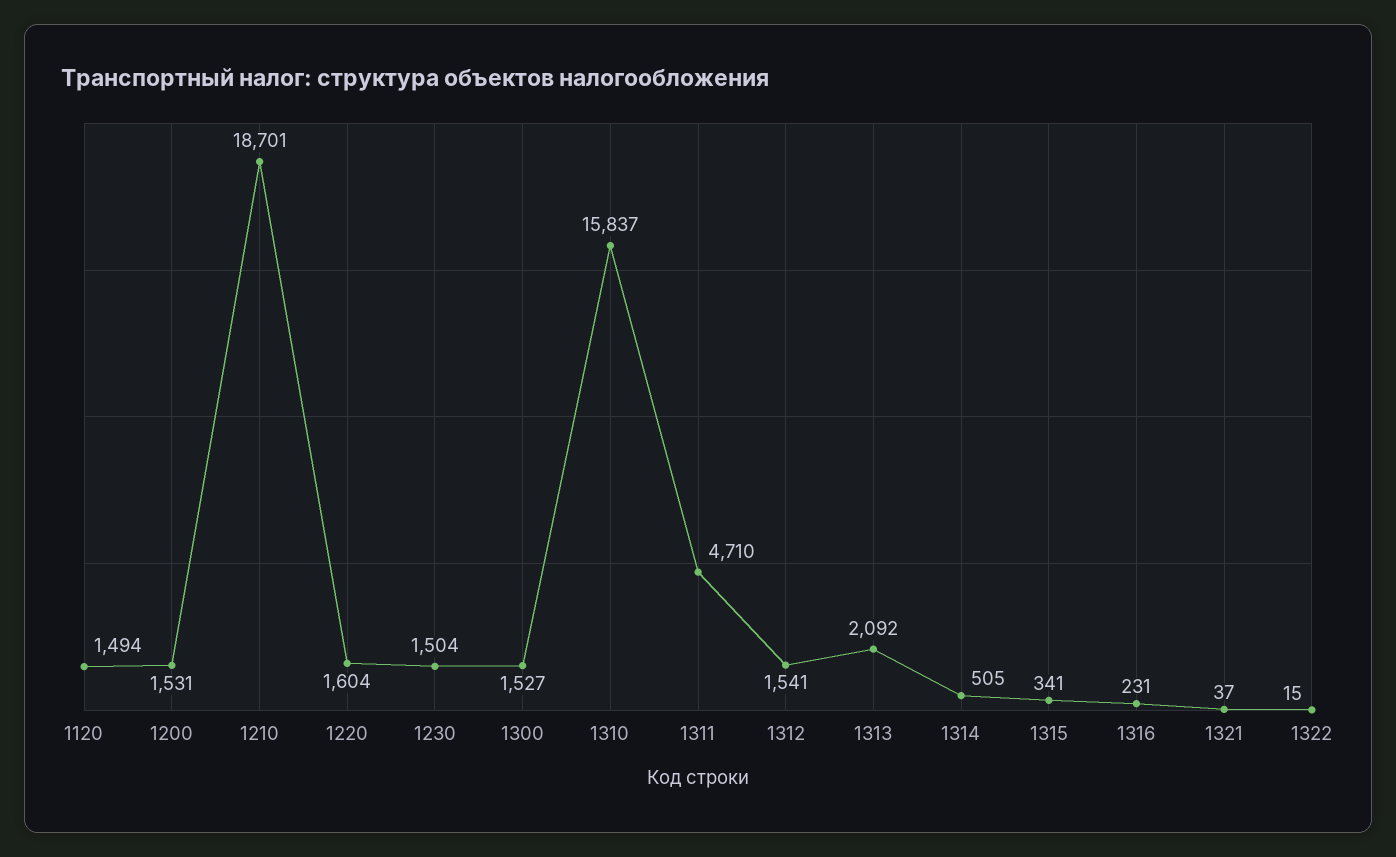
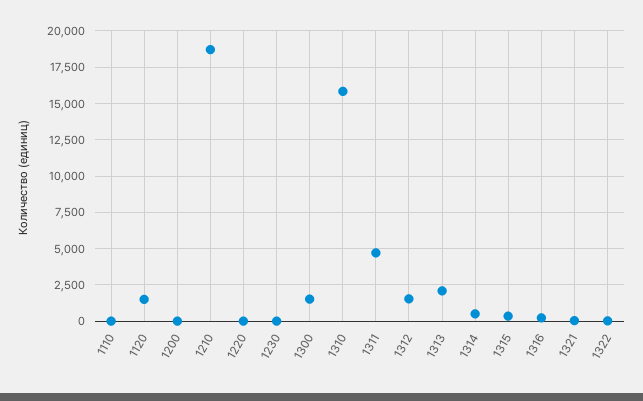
1200: 1531 -> 0
1220: 1604 -> 0
1230: 1504 -> 0
1110: none -> 0

